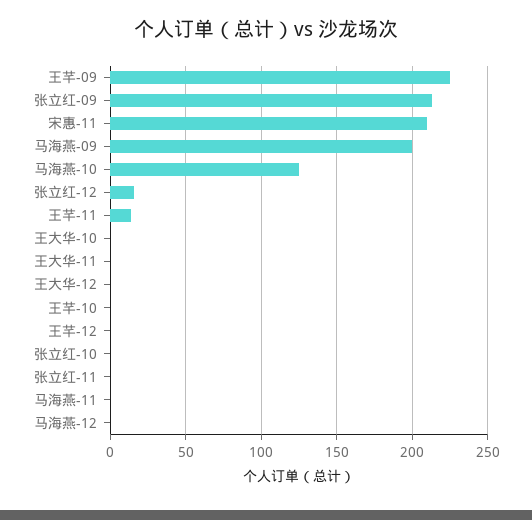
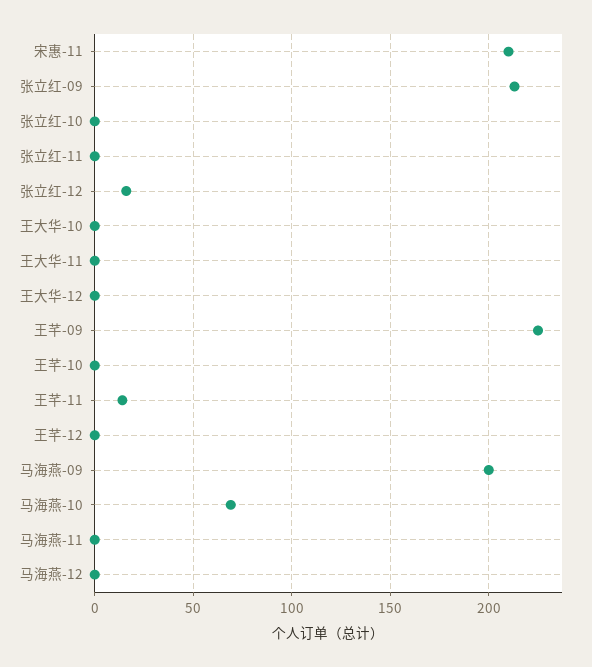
马海燕-10: 125 -> 70

